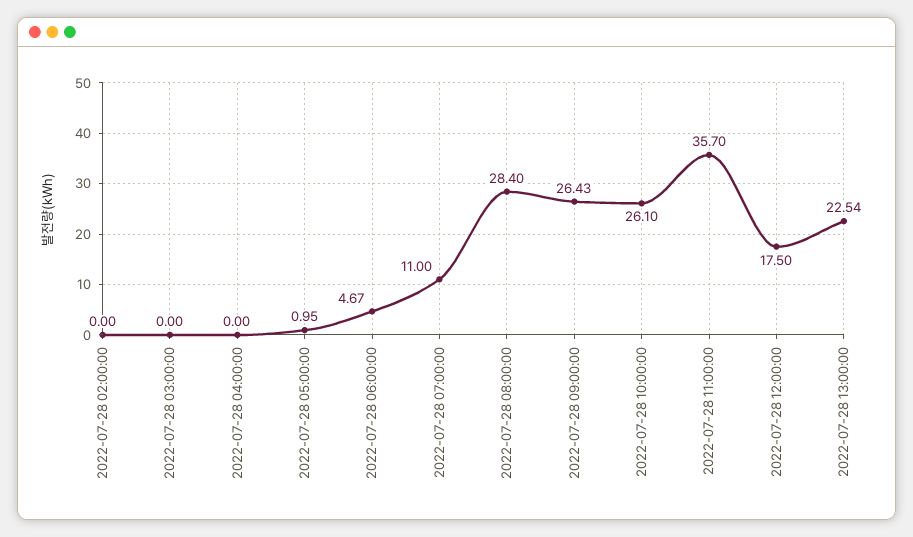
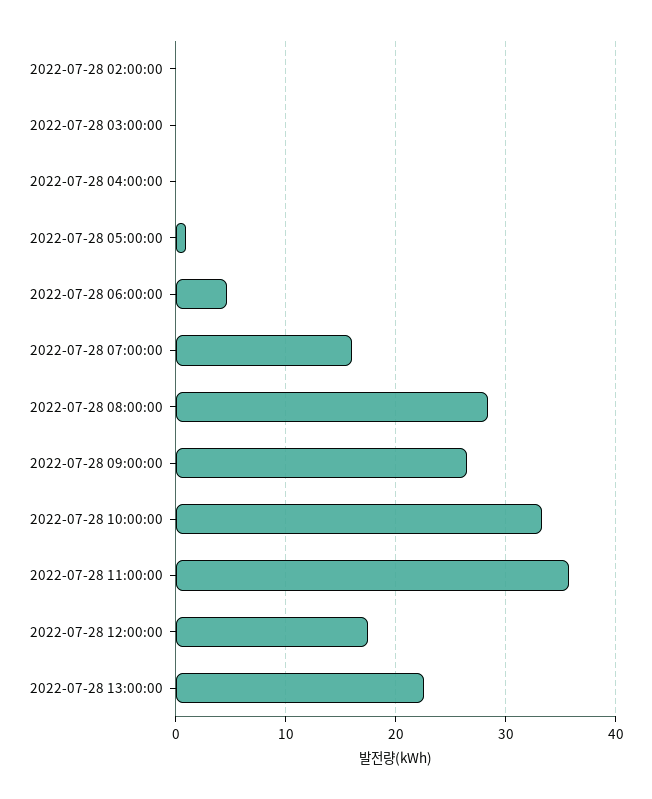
2022-07-28 07:00:00: 11 -> 16
2022-07-28 10:00:00: 26.1 -> 33

